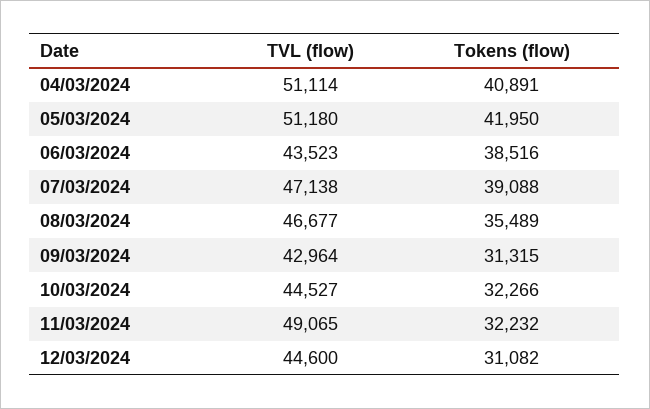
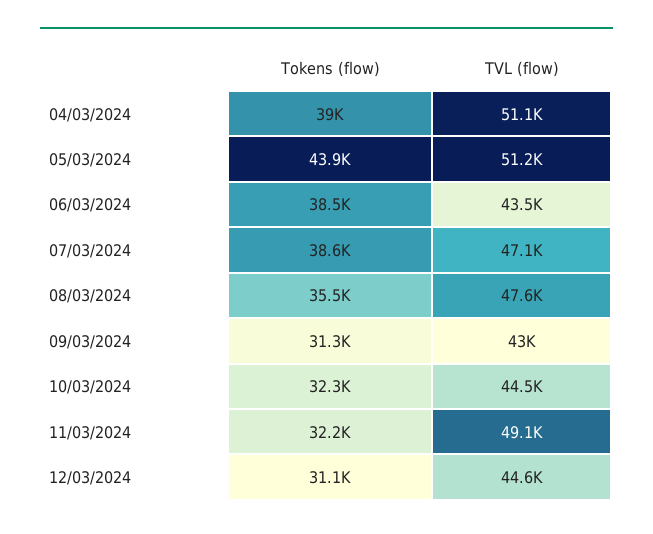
Tokens (flow), 04/03/2024: 40891 -> 39000
Tokens (flow), 05/03/2024: 41950 -> 43900
Tokens (flow), 07/03/2024: 39088 -> 38600
TVL (flow), 08/03/2024: 46677 -> 47600

